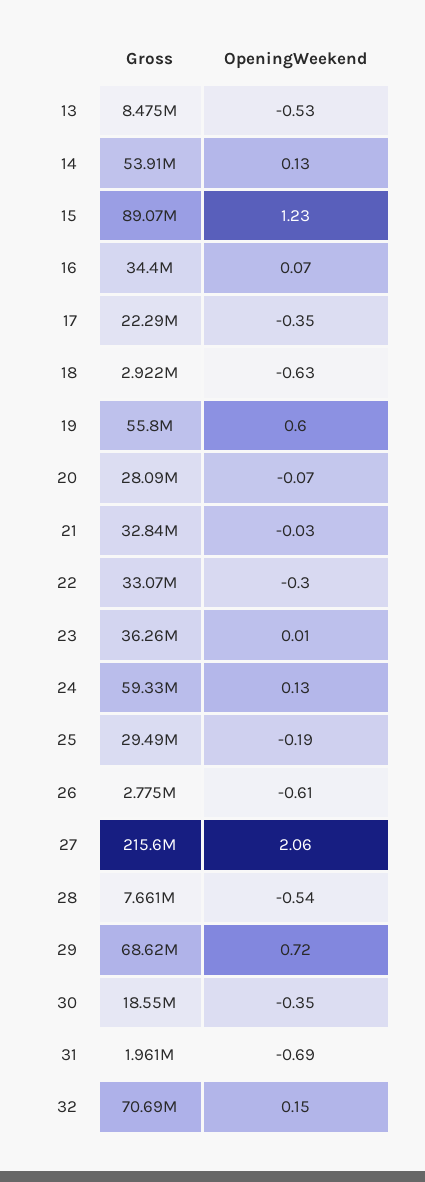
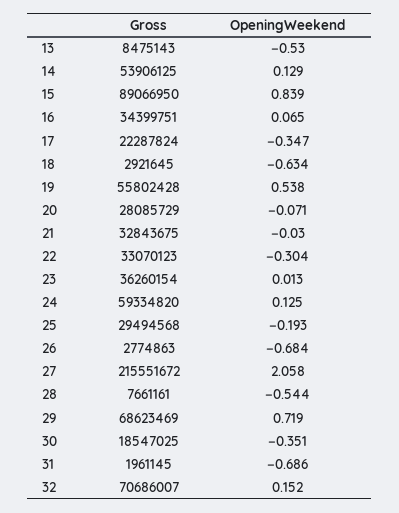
OpeningWeekend, 15: 1.23 -> 0.839
OpeningWeekend, 19: 0.6 -> 0.538
OpeningWeekend, 26: -0.61 -> -0.684

